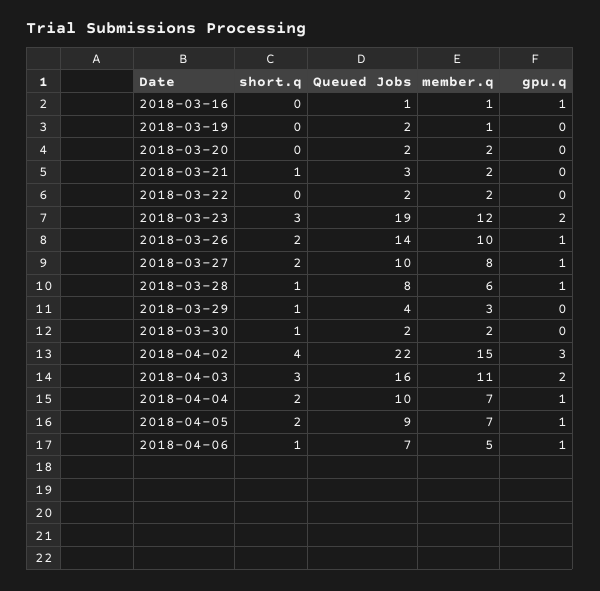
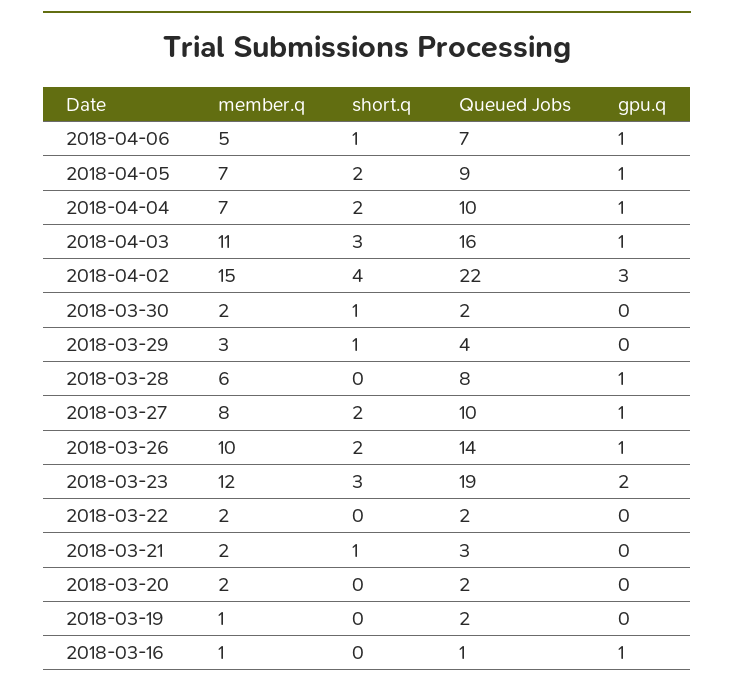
short.q, 2018-03-28: 1 -> 0
gpu.q, 2018-04-03: 2 -> 1

